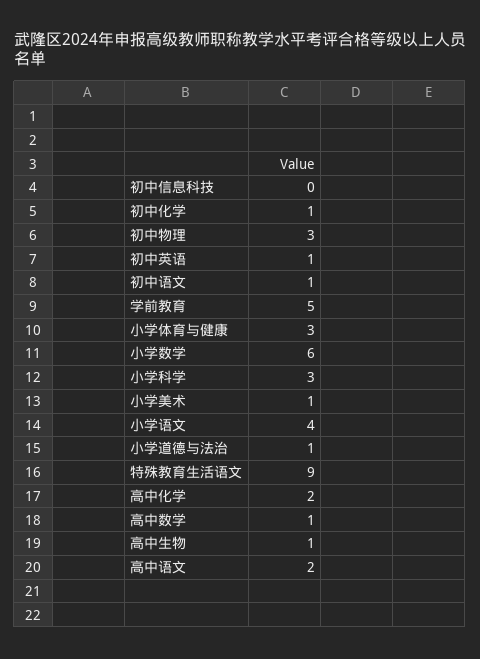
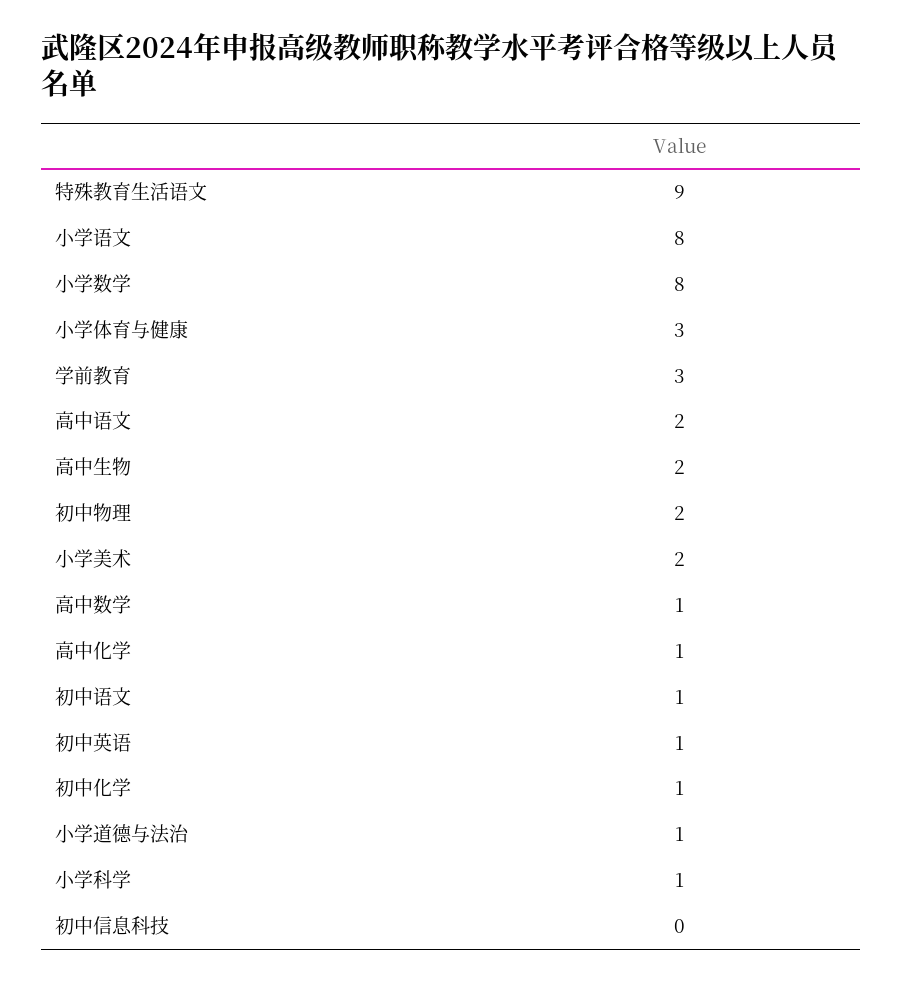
初中物理: 3 -> 2
学前教育: 5 -> 3
小学数学: 6 -> 8
小学科学: 3 -> 1
小学美术: 1 -> 2
小学语文: 4 -> 8
高中化学: 2 -> 1
高中生物: 1 -> 2

